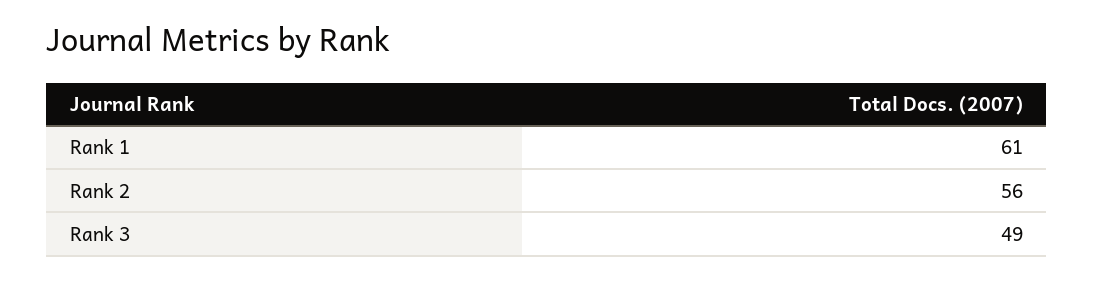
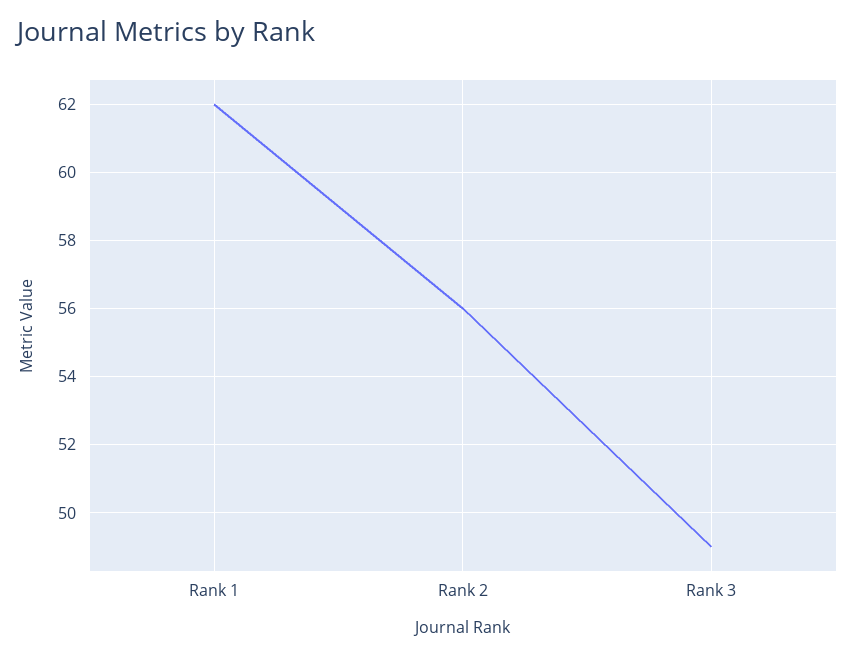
Rank 1: 61 -> 62

